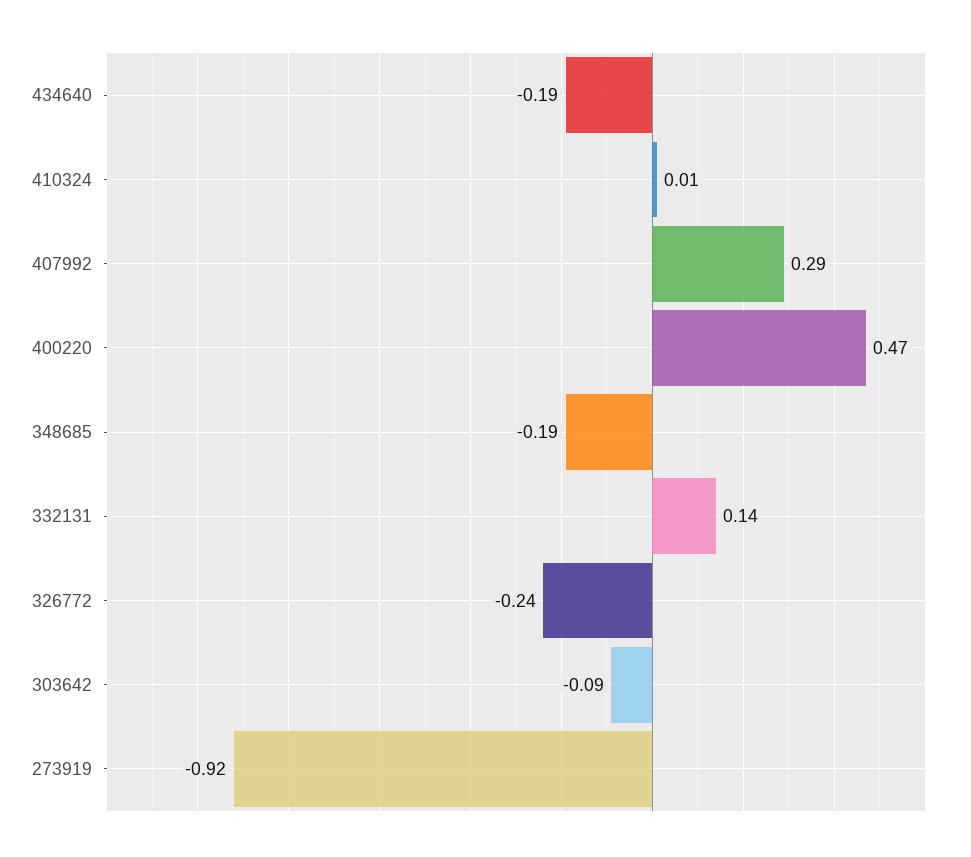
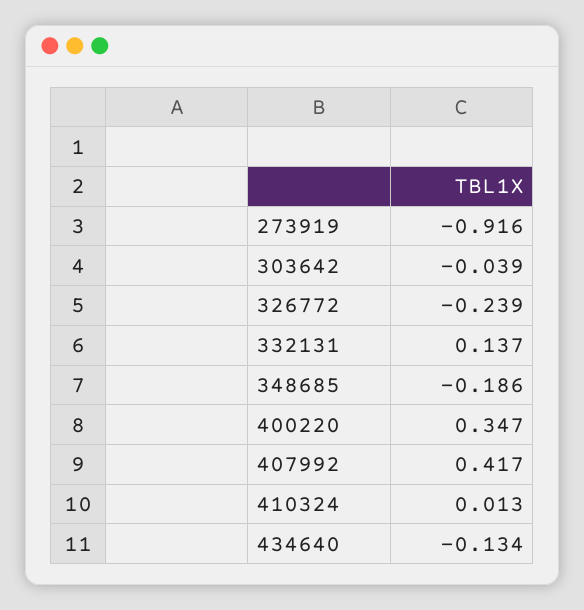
434640: -0.19 -> -0.134
407992: 0.29 -> 0.417
400220: 0.47 -> 0.347
303642: -0.09 -> -0.039

